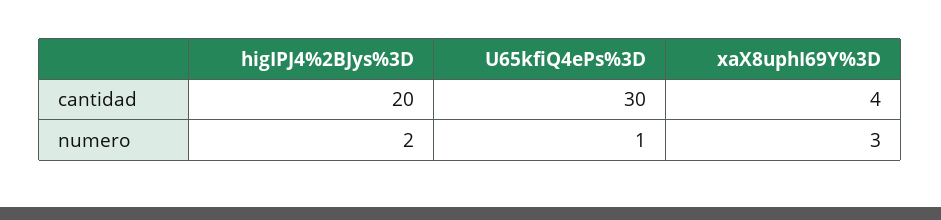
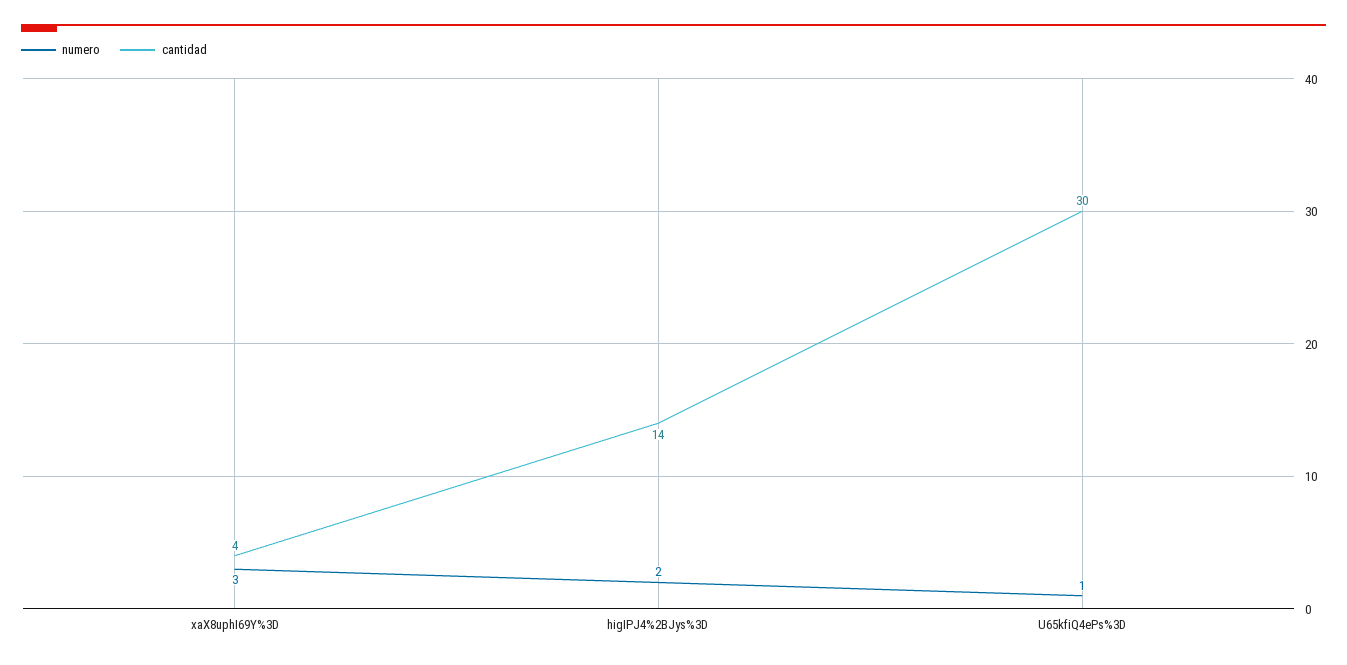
cantidad, higIPJ4%2BJys%3D: 20 -> 14

